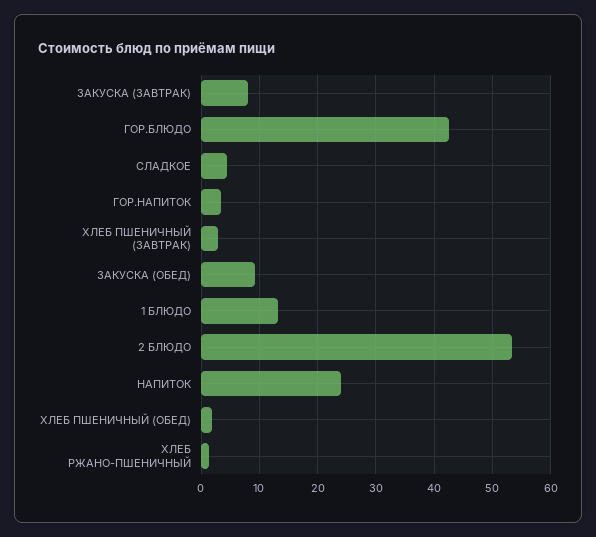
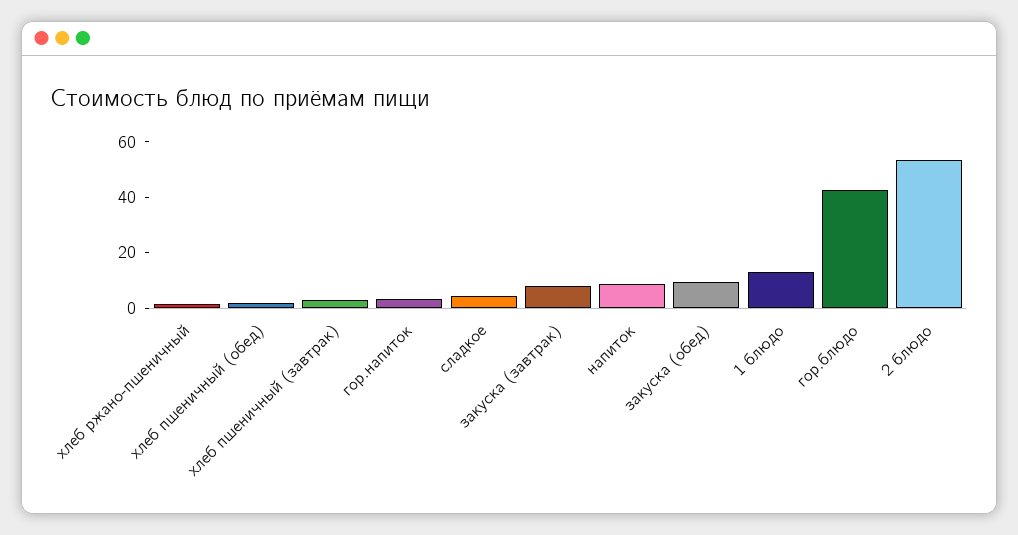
НАПИТОК: 24 -> 10

